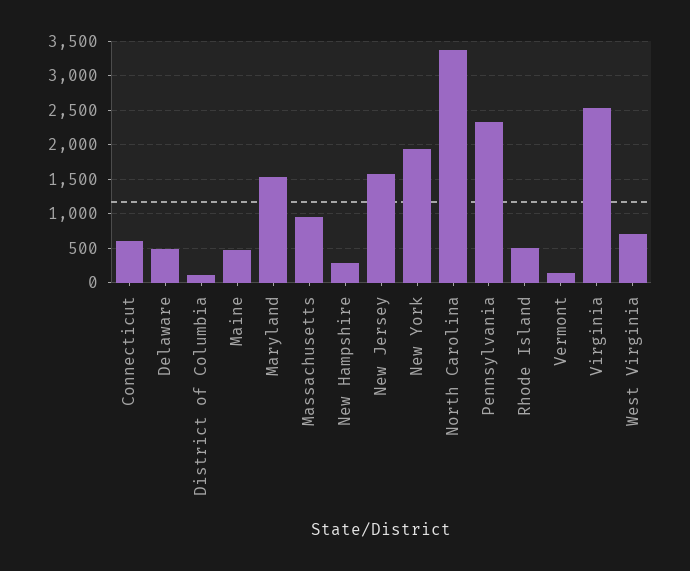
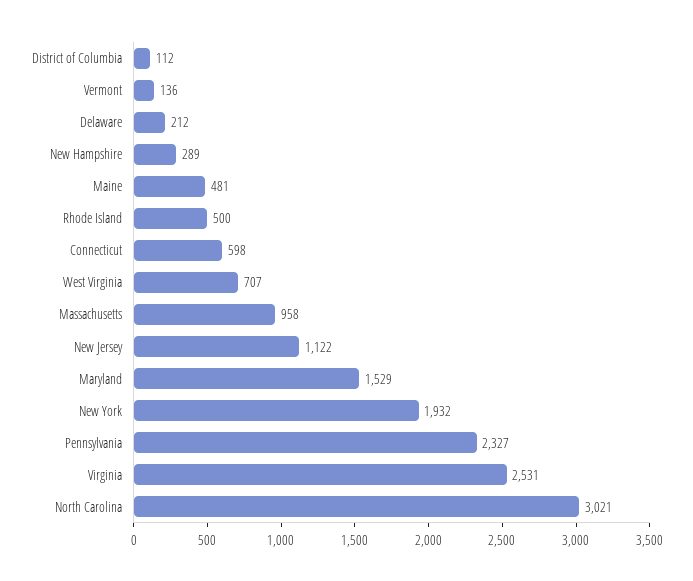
Delaware: 500 -> 212
New Jersey: 1600 -> 1122
North Carolina: 3400 -> 3021

